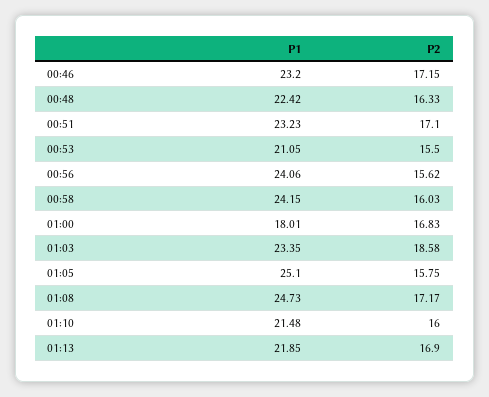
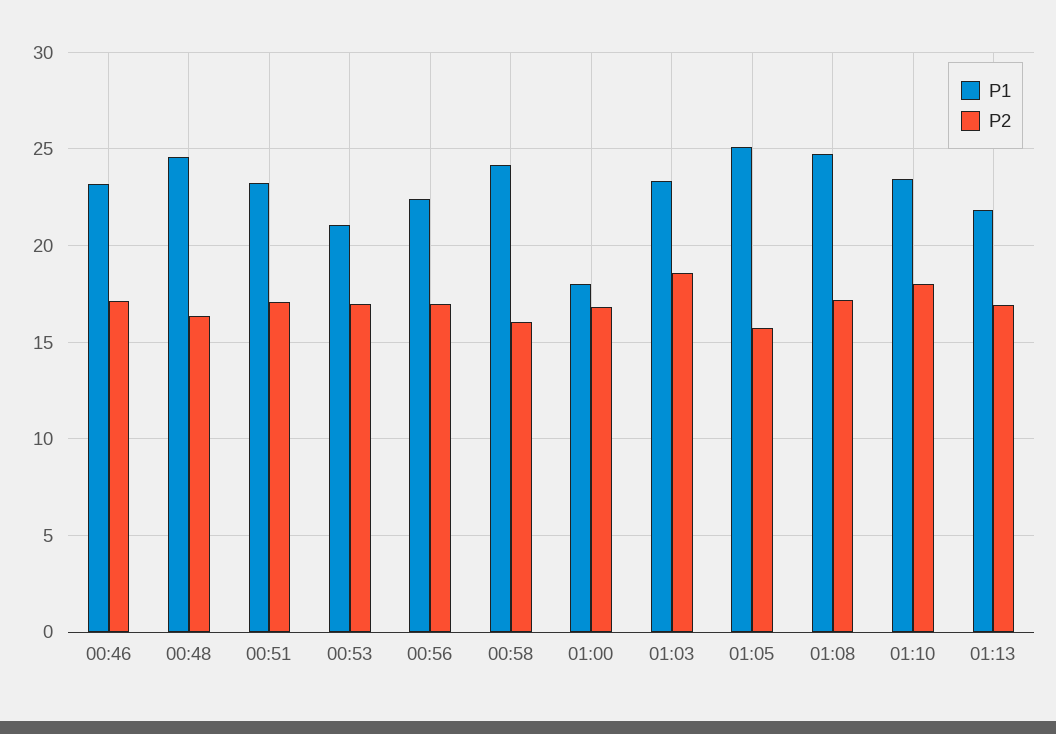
P1, 00:48: 22.42 -> 24.5
P2, 00:53: 15.5 -> 17
P1, 00:56: 24.06 -> 22.5
P2, 00:56: 15.62 -> 17
P1, 01:10: 21.48 -> 23.5
P2, 01:10: 16 -> 18

